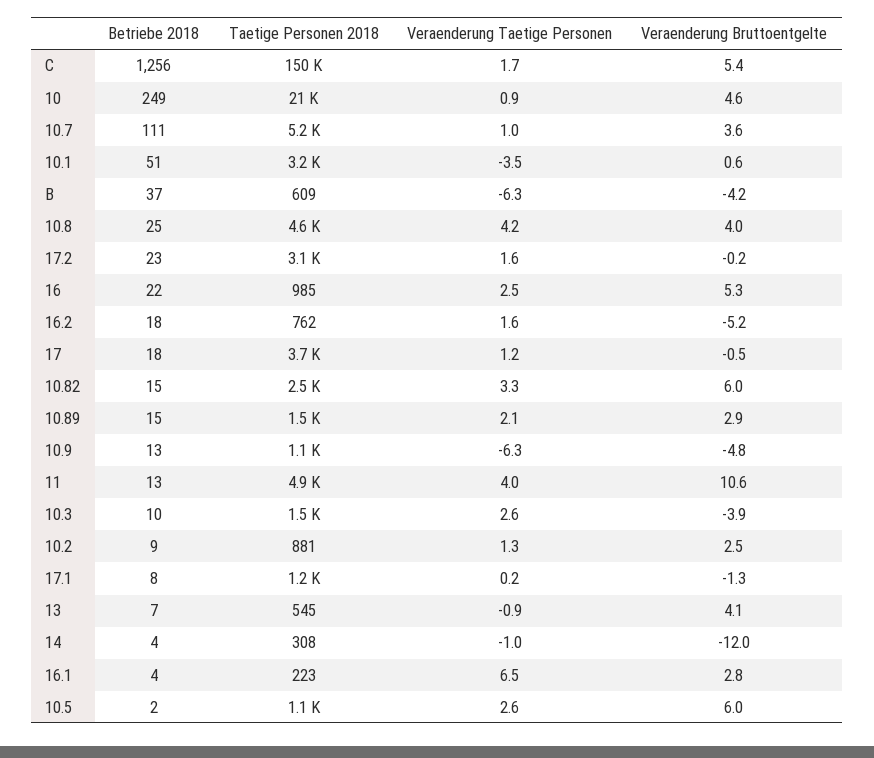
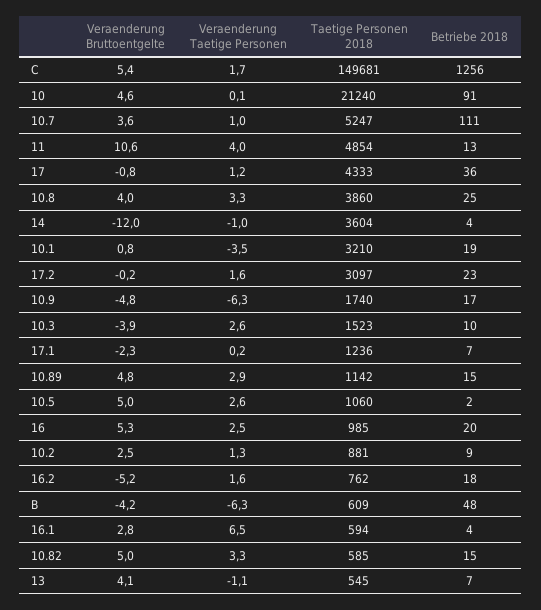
Betriebe 2018, 10: 249 -> 91
Veraenderung Taetige Personen, 10: 0.9 -> 0.1
Betriebe 2018, 10.1: 51 -> 19
Veraenderung Bruttoentgelte, 10.1: 0.6 -> 0.8
Betriebe 2018, B: 37 -> 48
Taetige Personen 2018, 10.8: 4600 -> 3860
Veraenderung Taetige Personen, 10.8: 4.2 -> 3.3
Betriebe 2018, 16: 22 -> 20
Betriebe 2018, 17: 18 -> 36
Taetige Personen 2018, 17: 3700 -> 4333
Veraenderung Bruttoentgelte, 17: -0.5 -> -0.8
Taetige Personen 2018, 10.82: 2500 -> 585
Veraenderung Bruttoentgelte, 10.82: 6 -> 5
Taetige Personen 2018, 10.89: 1500 -> 1142
Veraenderung Taetige Personen, 10.89: 2.1 -> 2.9
Veraenderung Bruttoentgelte, 10.89: 2.9 -> 4.8
Betriebe 2018, 10.9: 13 -> 17
Taetige Personen 2018, 10.9: 1100 -> 1740
Betriebe 2018, 17.1: 8 -> 7
Veraenderung Bruttoentgelte, 17.1: -1.3 -> -2.3
Veraenderung Taetige Personen, 13: -0.9 -> -1.1
Taetige Personen 2018, 14: 308 -> 3604
Taetige Personen 2018, 16.1: 223 -> 594
Veraenderung Bruttoentgelte, 10.5: 6 -> 5

